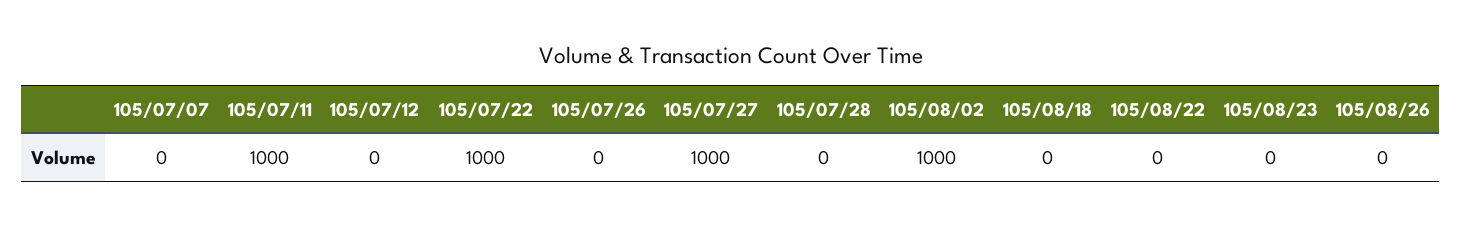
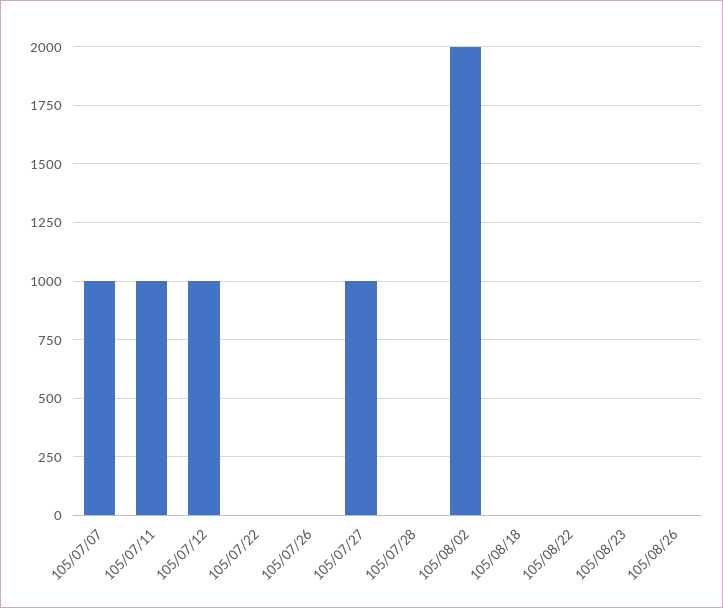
105/07/07: 0 -> 1000
105/07/12: 0 -> 1000
105/07/22: 1000 -> 0
105/08/02: 1000 -> 2000

